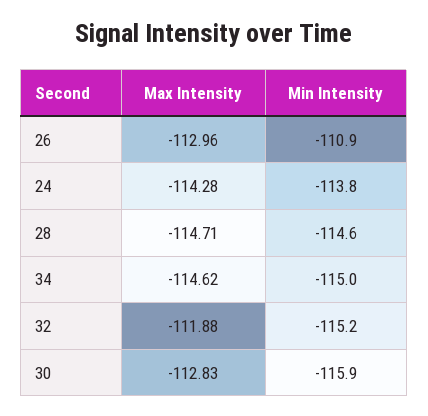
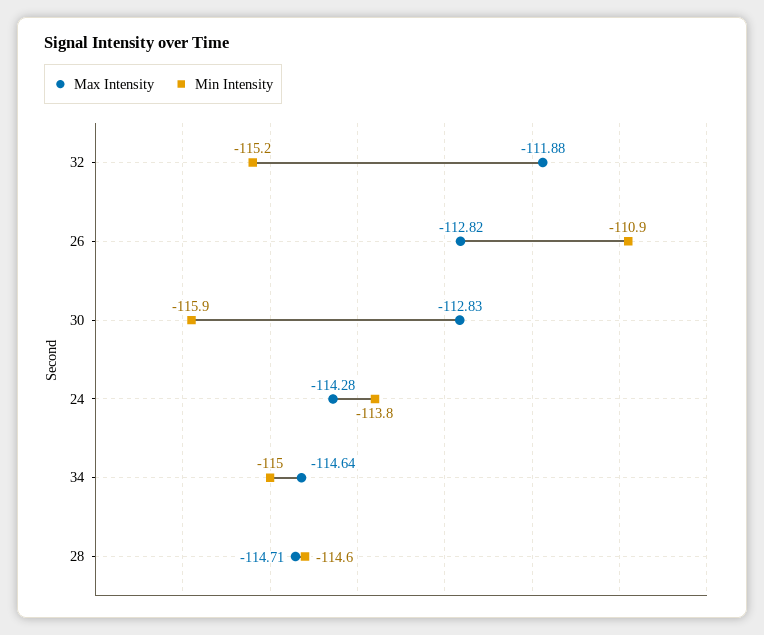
Max Intensity, 26: -112.96 -> -112.82
Max Intensity, 34: -114.62 -> -114.64

